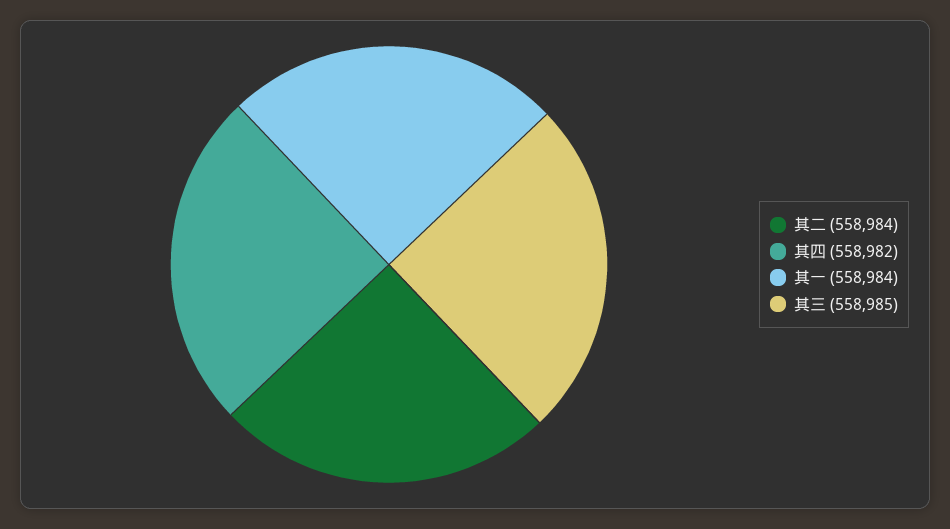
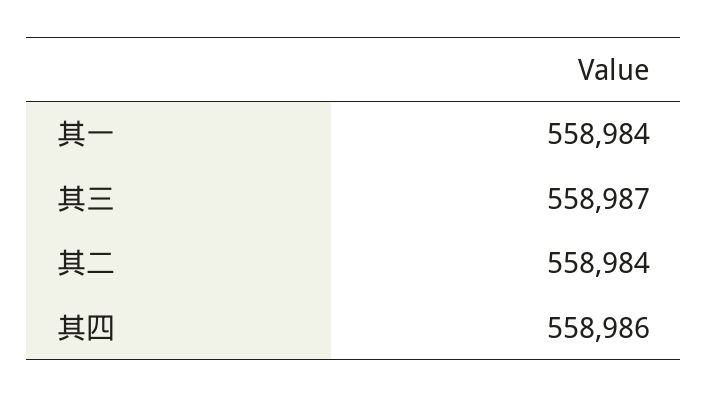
其四: 558982 -> 558986
其三: 558985 -> 558987

